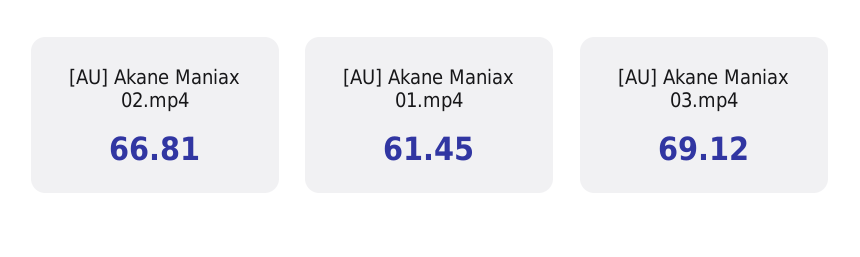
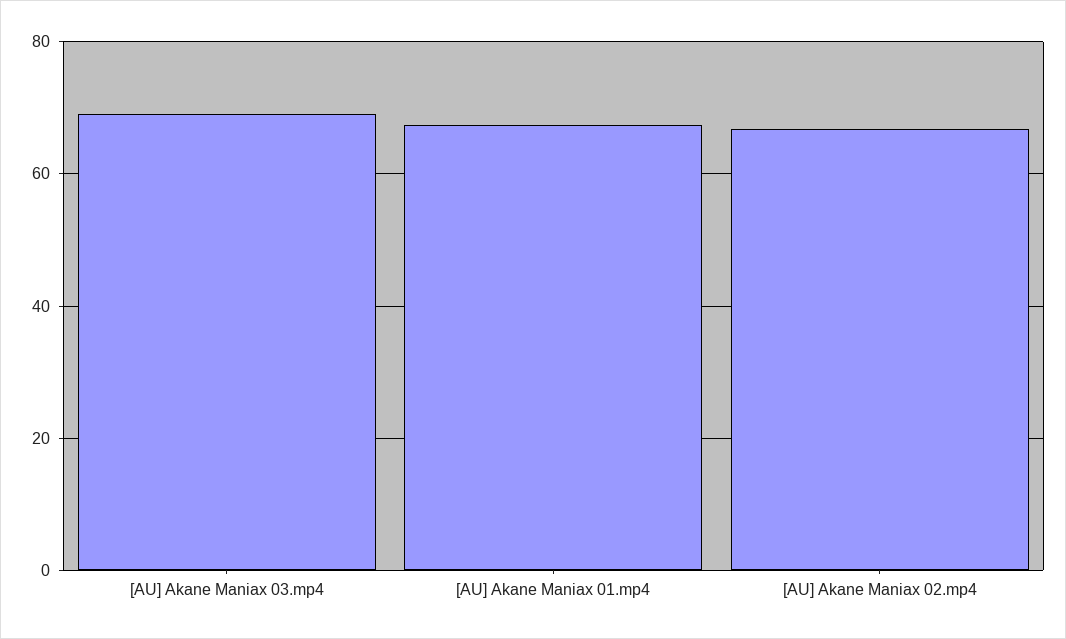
[AU] Akane Maniax 01.mp4: 61.45 -> 68

